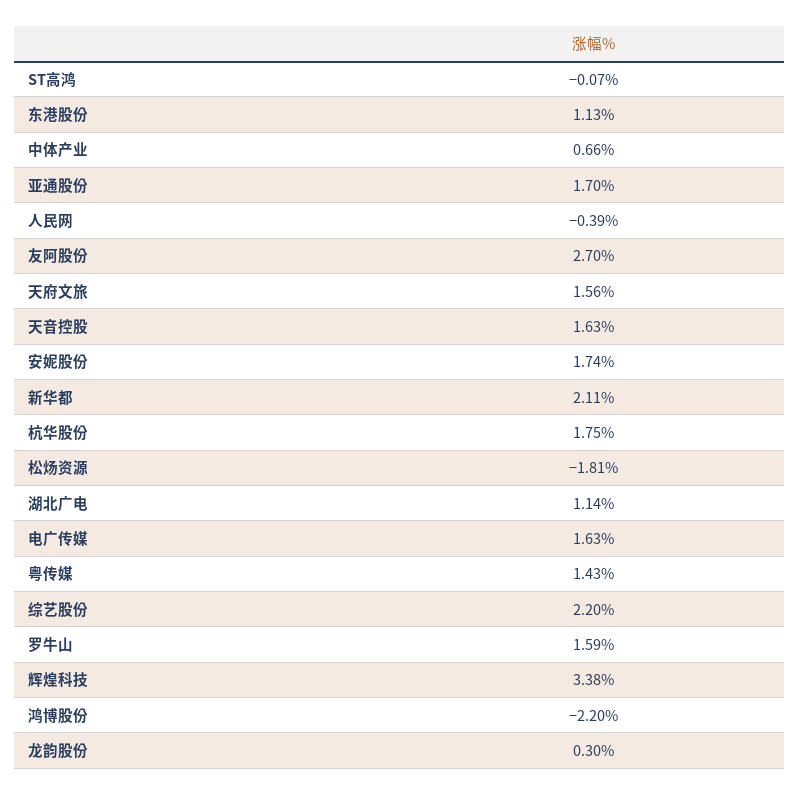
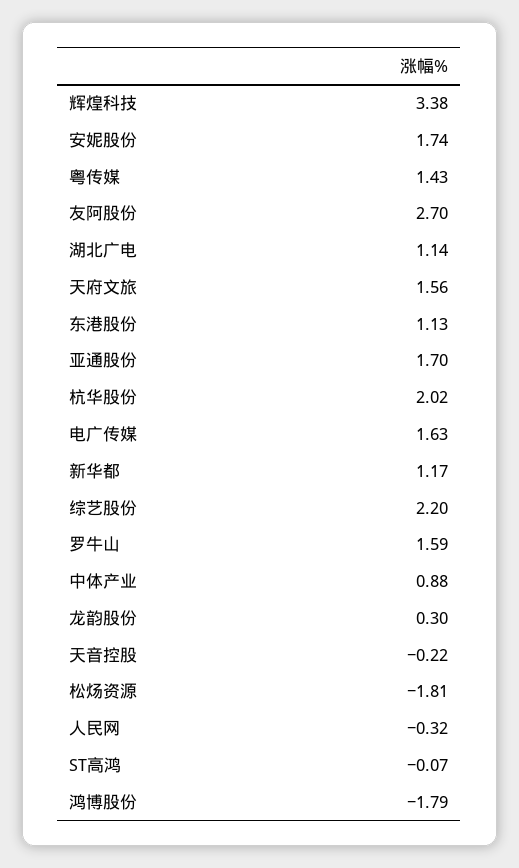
中体产业: 0.66 -> 0.88
人民网: -0.39 -> -0.32
天音控股: 1.63 -> -0.22
新华都: 2.11 -> 1.17
杭华股份: 1.75 -> 2.02
鸿博股份: -2.2 -> -1.79

